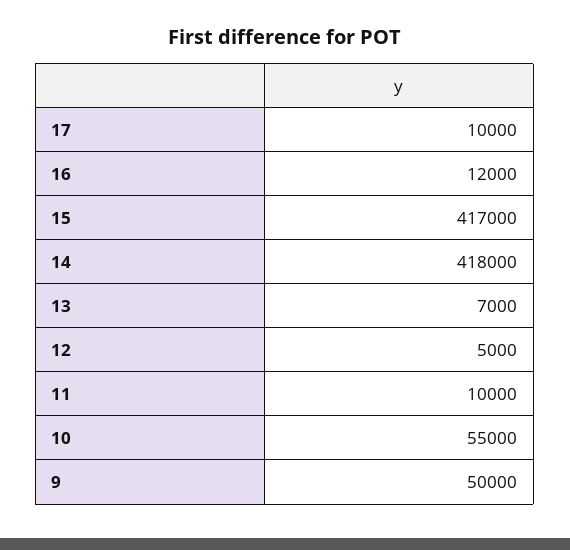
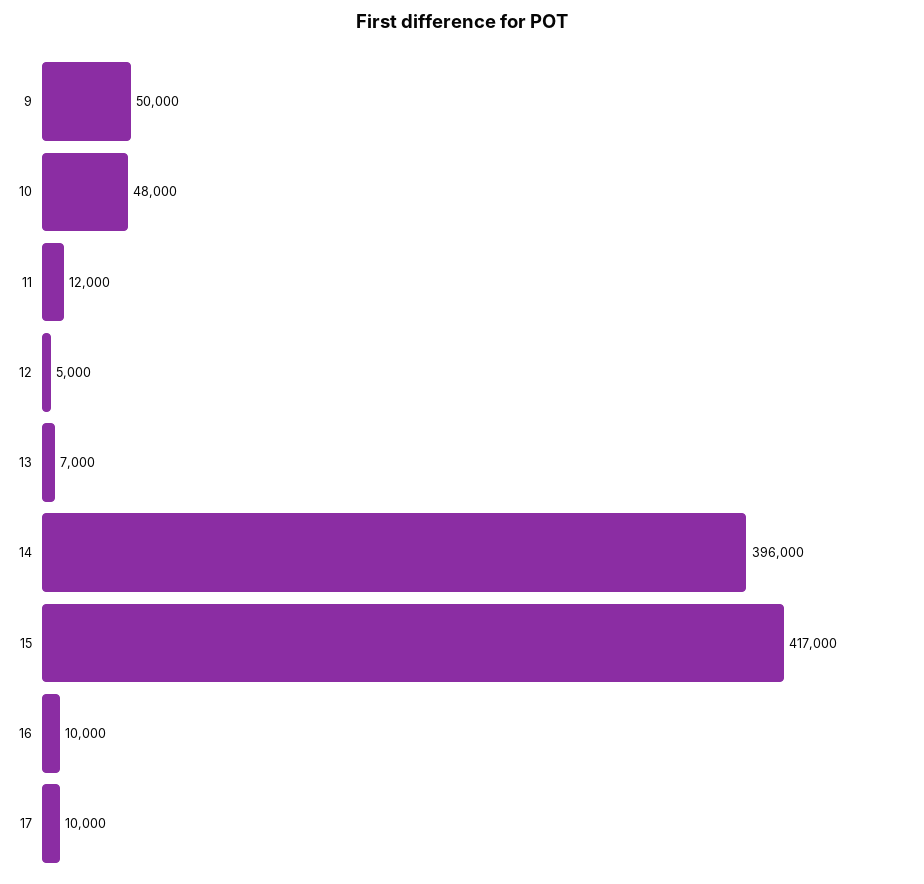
16: 12000 -> 10000
14: 418000 -> 396000
11: 10000 -> 12000
10: 55000 -> 48000

